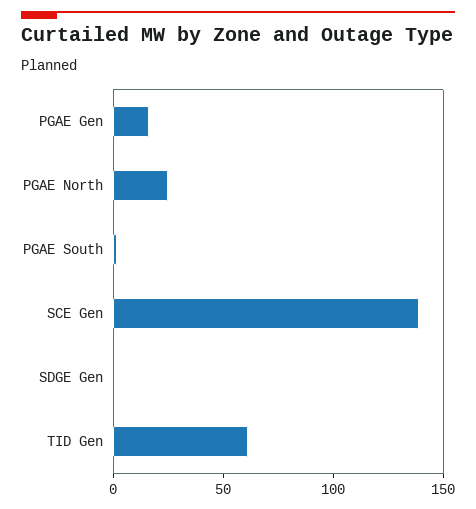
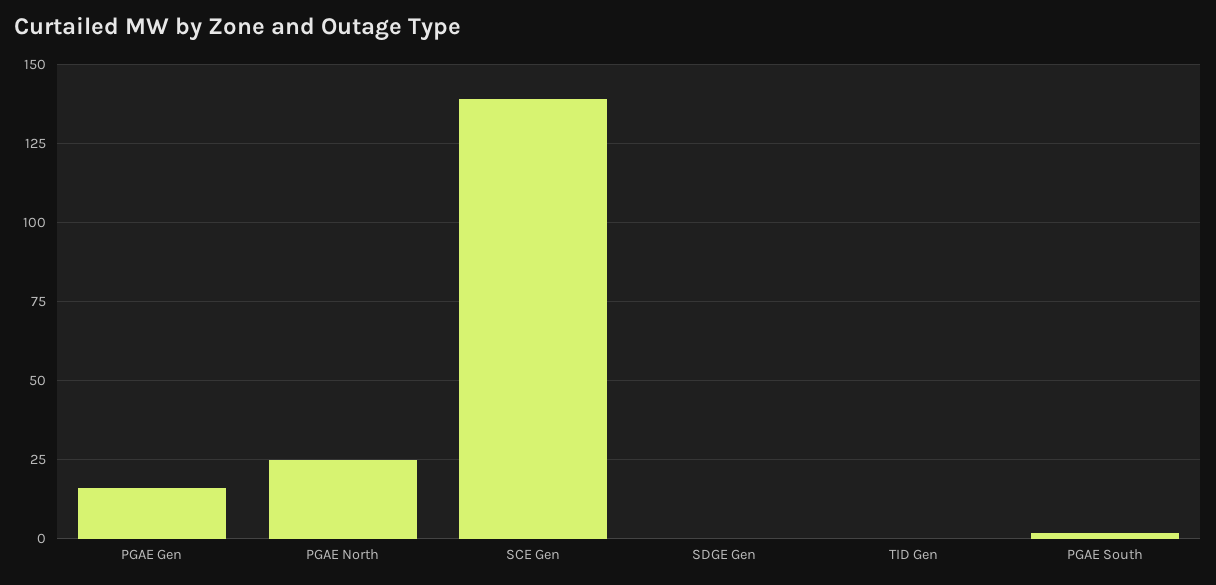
TID Gen: 60 -> 0

